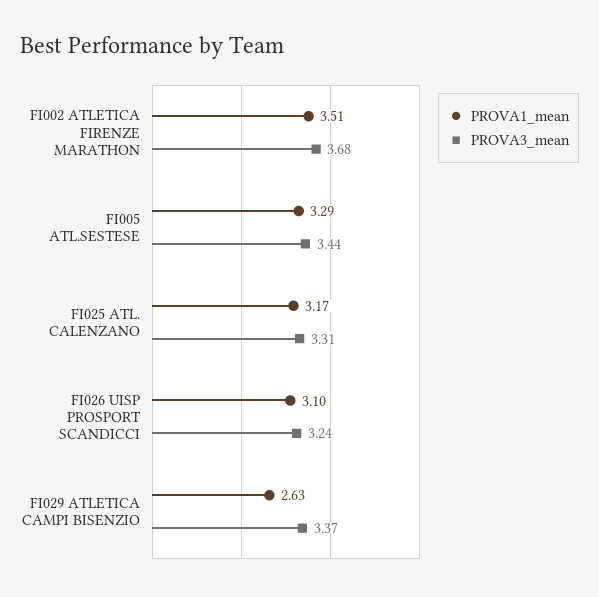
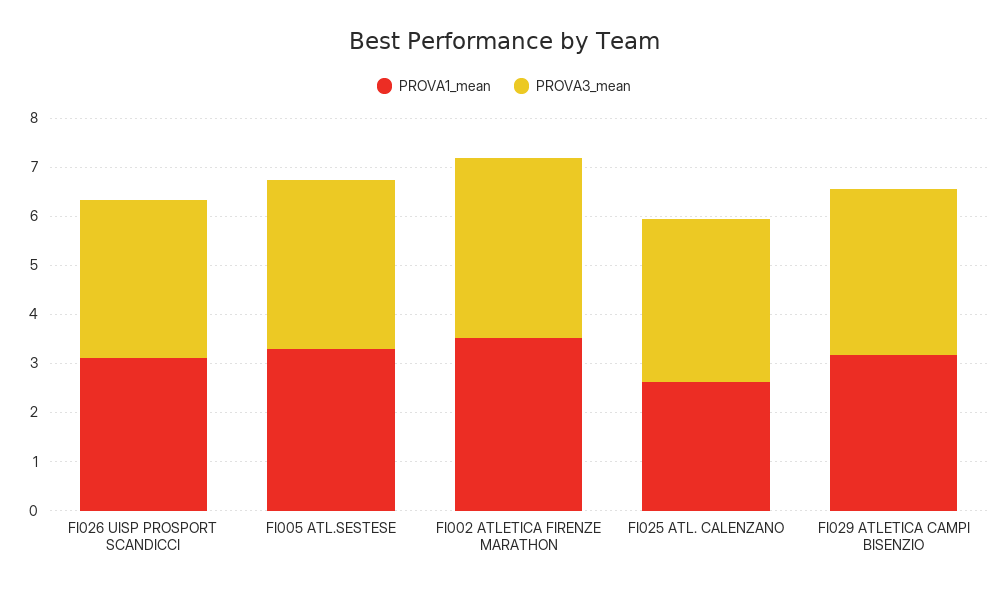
PROVA1_mean, FI025 ATL. CALENZANO: 3.17 -> 2.6
PROVA1_mean, FI029 ATLETICA CAMPI BISENZIO: 2.63 -> 3.2

